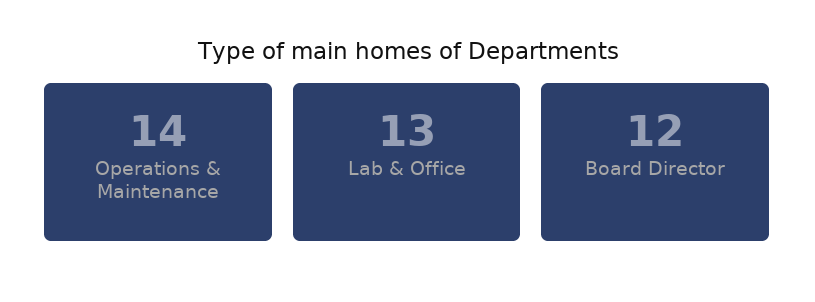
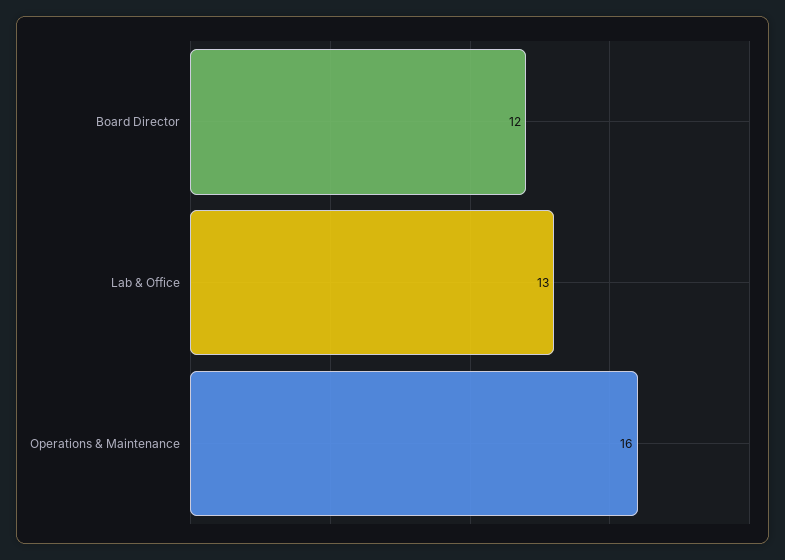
Operations & Maintenance: 14 -> 16

